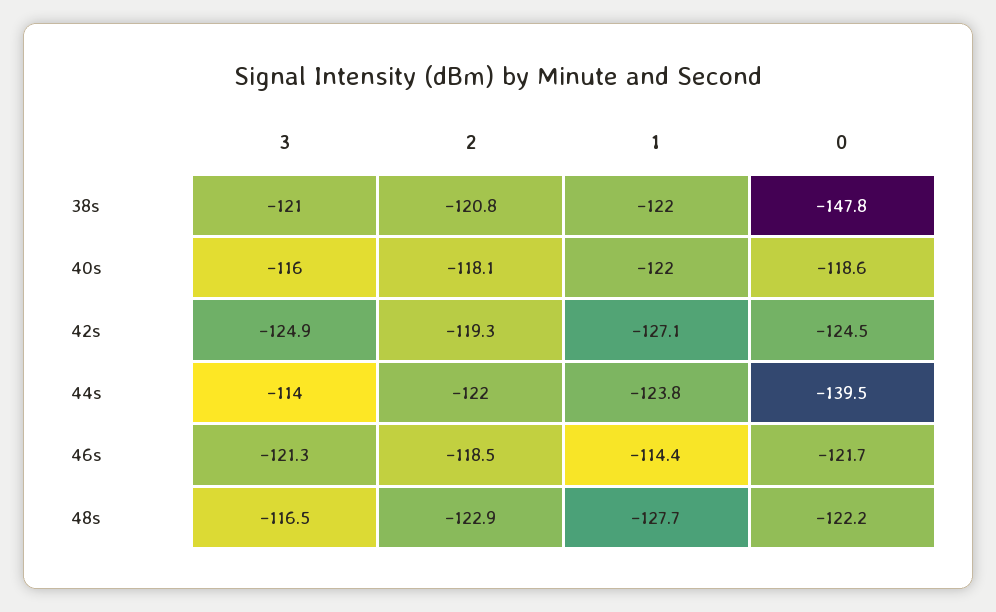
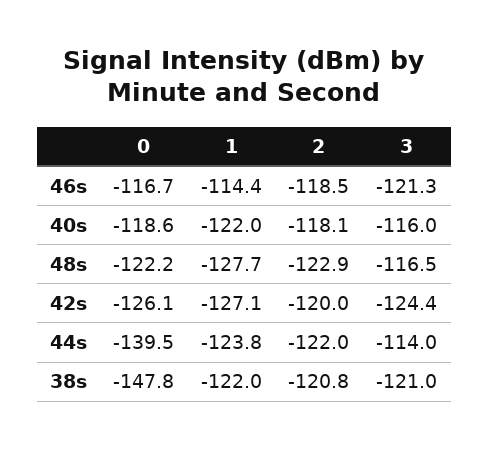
3, 42s: -124.9 -> -124.4
2, 42s: -119.3 -> -120
0, 42s: -124.5 -> -126.1
0, 46s: -121.7 -> -116.7

